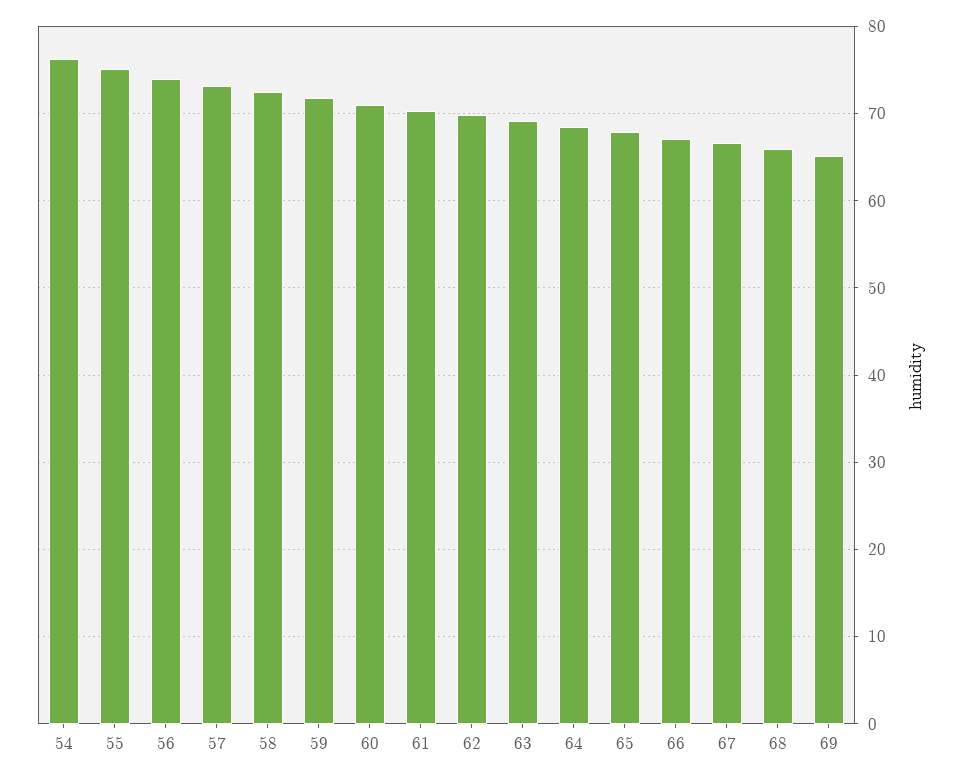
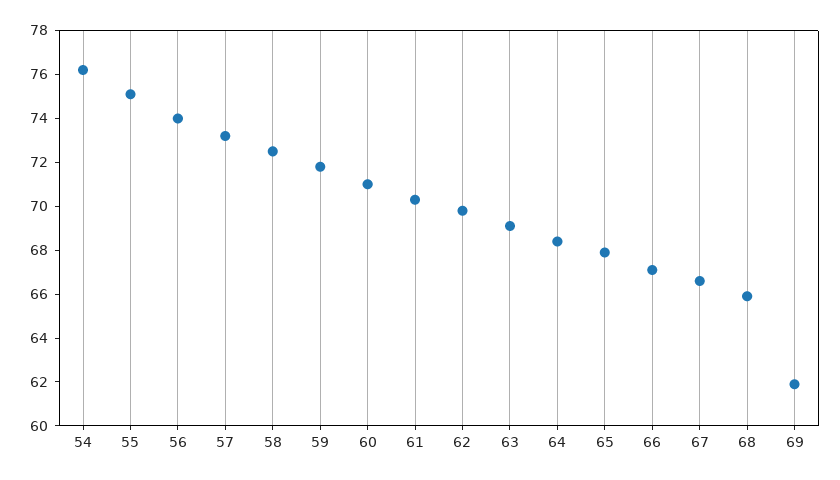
69: 65 -> 62

